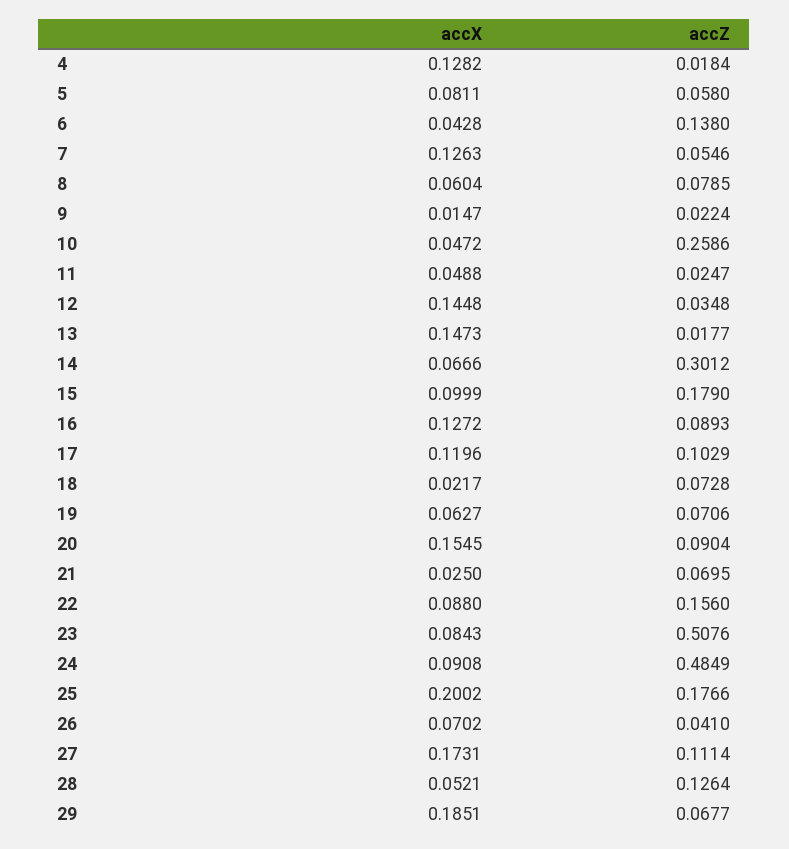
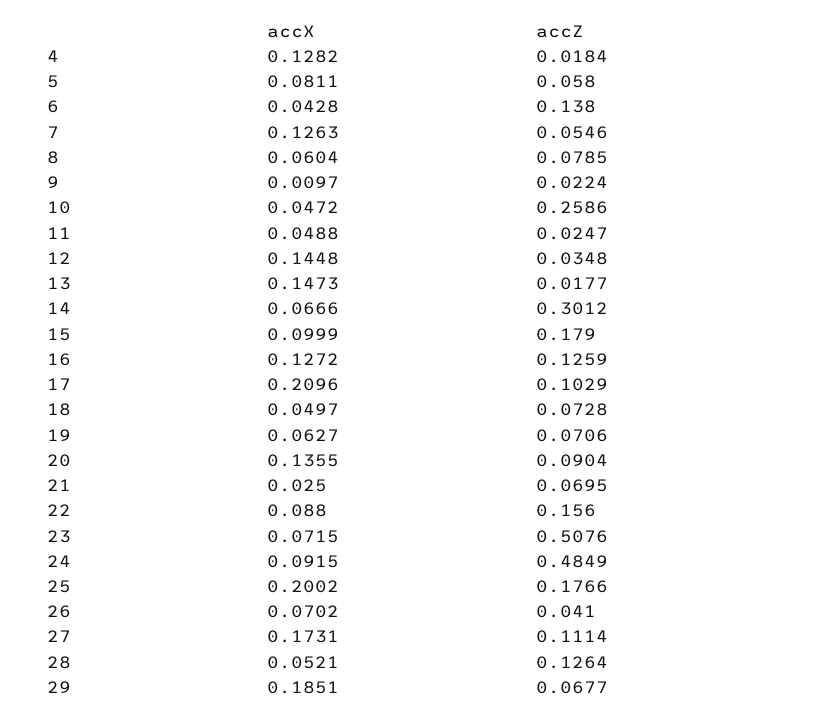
accX, 9: 0.0147 -> 0.0097
accZ, 16: 0.0893 -> 0.1259
accX, 17: 0.1196 -> 0.2096
accX, 18: 0.0217 -> 0.0497
accX, 20: 0.1545 -> 0.1355
accX, 23: 0.0843 -> 0.0715
accX, 24: 0.0908 -> 0.0915

